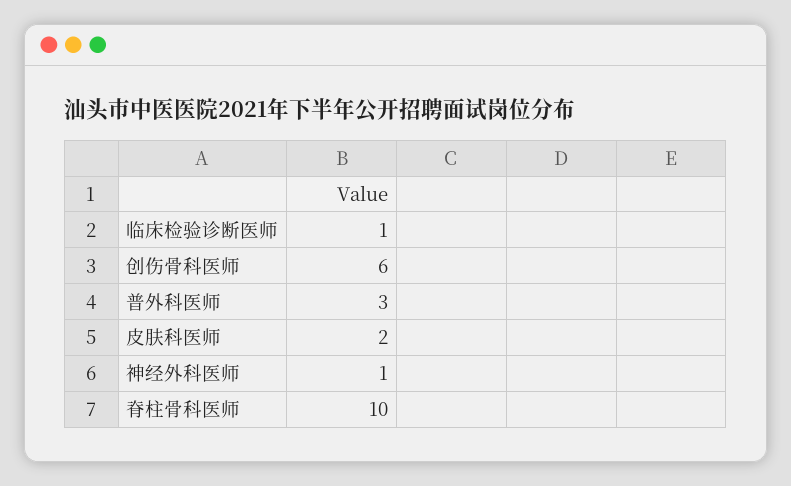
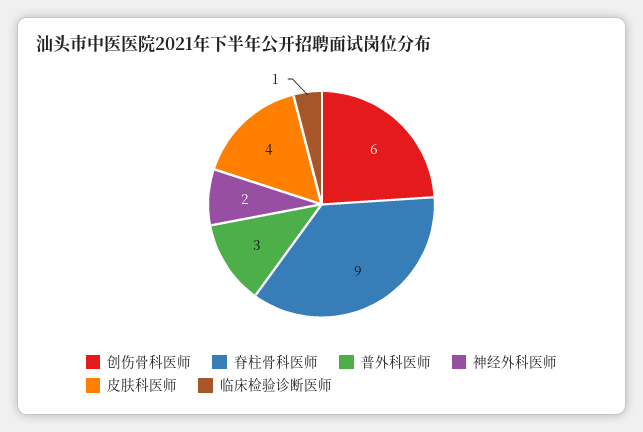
皮肤科医师: 2 -> 4
神经外科医师: 1 -> 2
脊柱骨科医师: 10 -> 9

